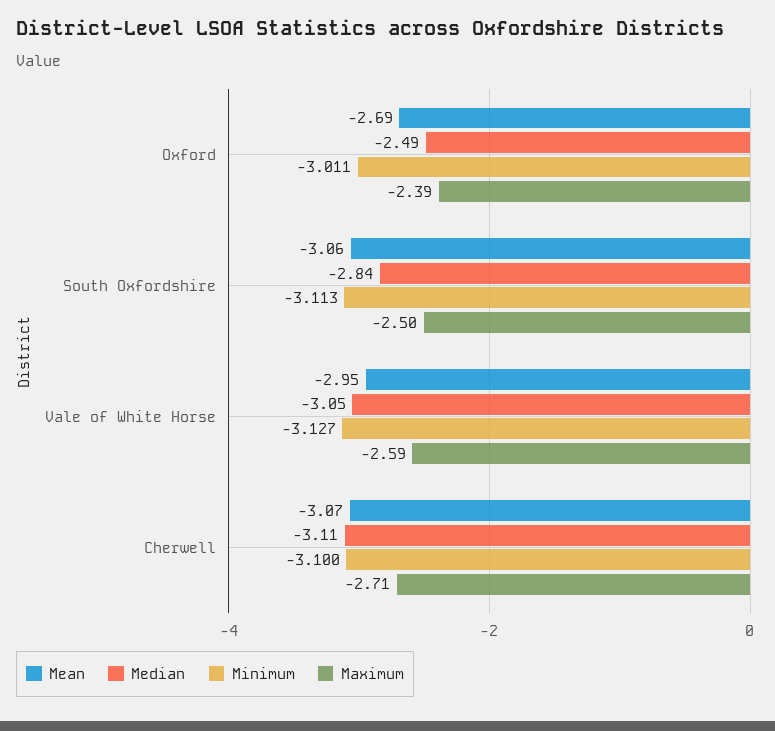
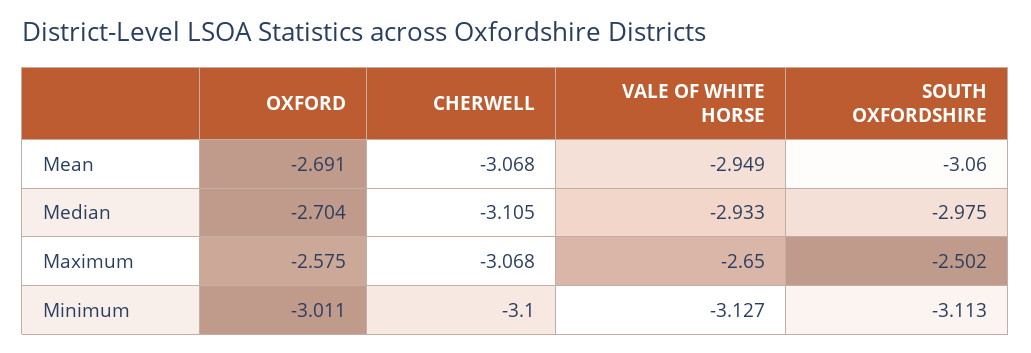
Median, Oxford: -2.49 -> -2.704
Maximum, Oxford: -2.39 -> -2.575
Median, South Oxfordshire: -2.84 -> -2.975
Median, Vale of White Horse: -3.05 -> -2.933
Maximum, Vale of White Horse: -2.59 -> -2.65
Maximum, Cherwell: -2.71 -> -3.068

